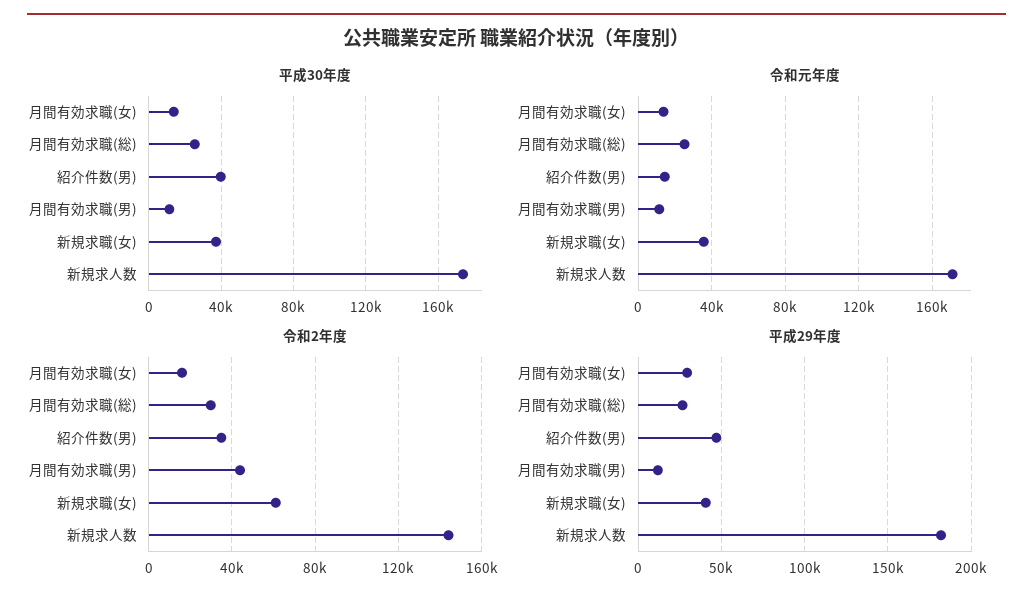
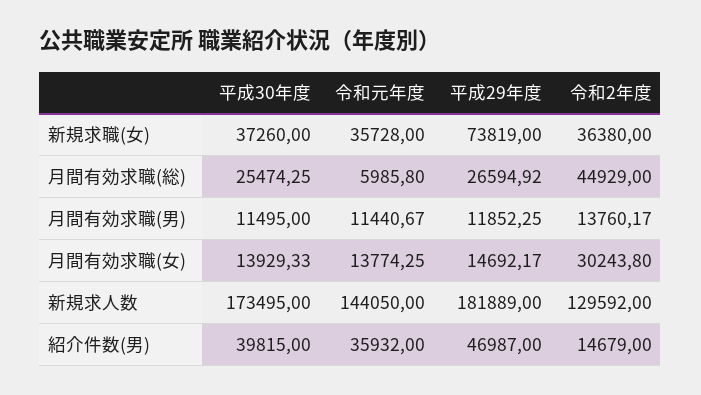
令和元年度, 月間有効求職(総): 25000 -> 5985.8
令和元年度, 紹介件数(男): 15000 -> 35932
令和元年度, 新規求人数: 170000 -> 144050
令和2年度, 月間有効求職(女): 15000 -> 30243.8
令和2年度, 月間有効求職(総): 30000 -> 44929
令和2年度, 紹介件数(男): 35000 -> 14679
令和2年度, 月間有効求職(男): 45000 -> 13760.17
令和2年度, 新規求職(女): 60000 -> 36380
令和2年度, 新規求人数: 145000 -> 129592
平成29年度, 月間有効求職(女): 30000 -> 14692.17
平成29年度, 新規求職(女): 40000 -> 73819

